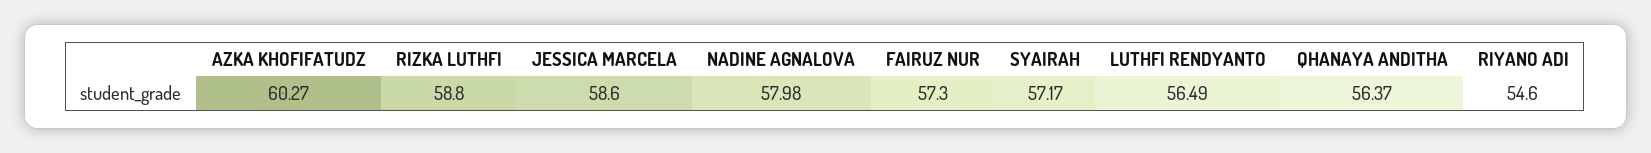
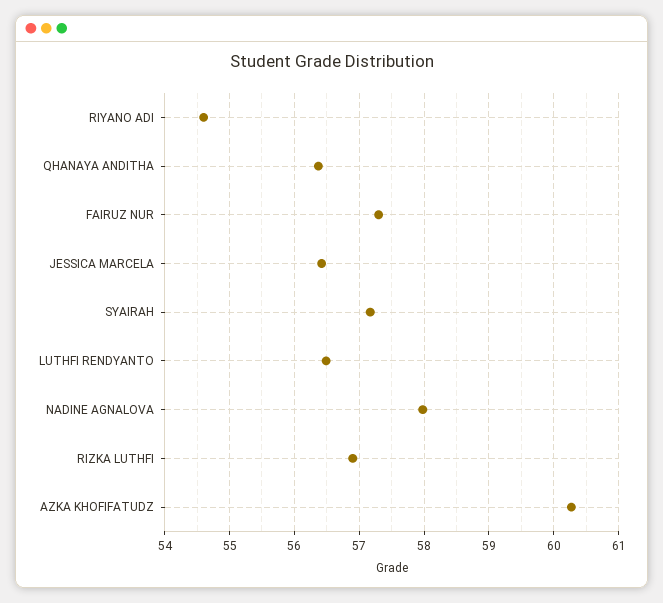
RIZKA LUTHFI: 58.8 -> 56.9
JESSICA MARCELA: 58.6 -> 56.4

